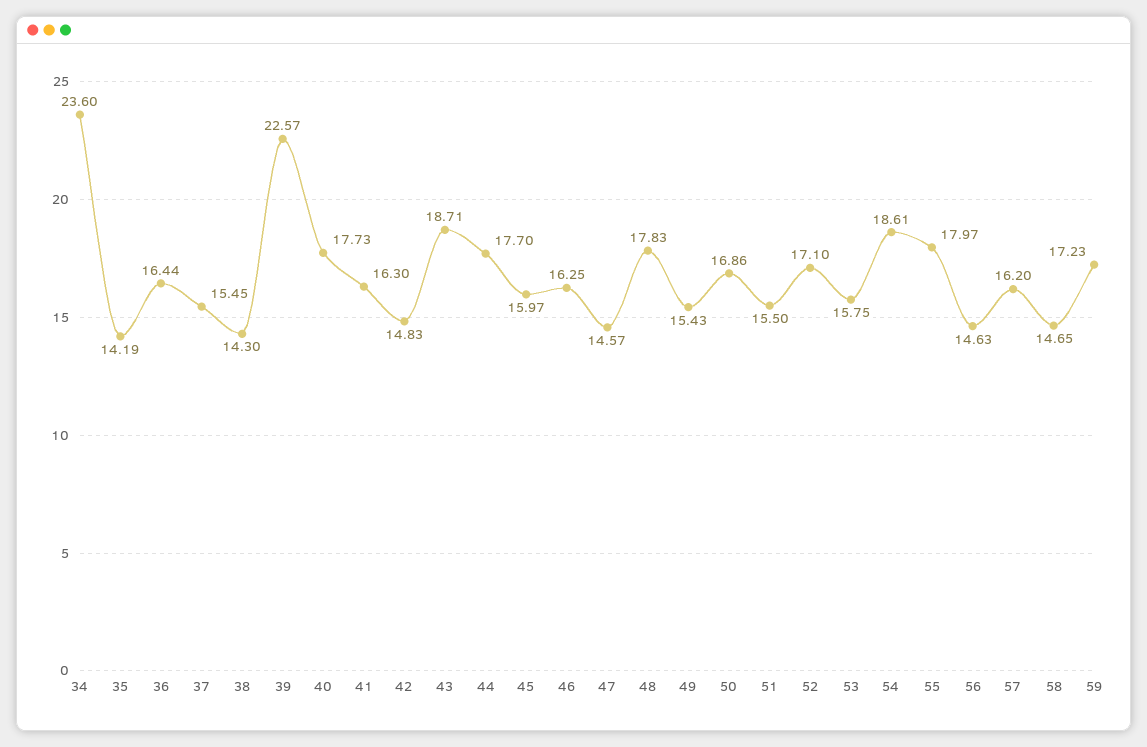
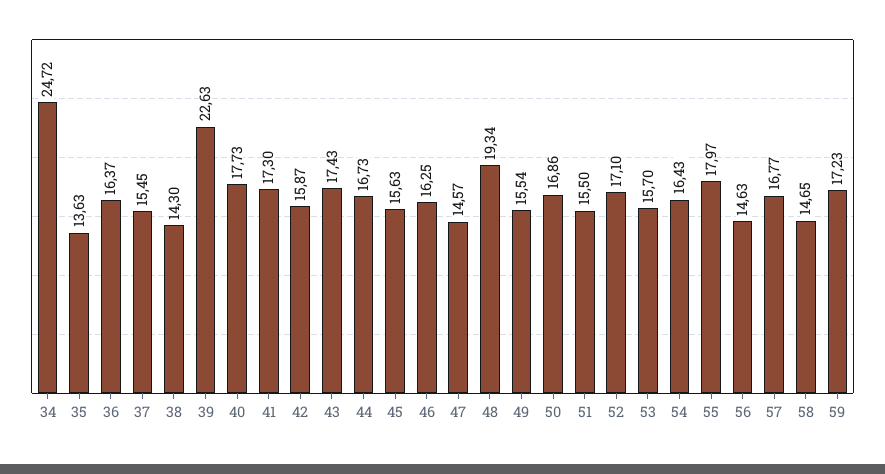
34: 23.6 -> 24.72
35: 14.19 -> 13.63
36: 16.44 -> 16.37
39: 22.57 -> 22.63
41: 16.3 -> 17.3
42: 14.83 -> 15.87
43: 18.71 -> 17.43
44: 17.7 -> 16.73
45: 15.97 -> 15.63
48: 17.83 -> 19.34
49: 15.43 -> 15.54
53: 15.75 -> 15.7
54: 18.61 -> 16.43
57: 16.2 -> 16.77

